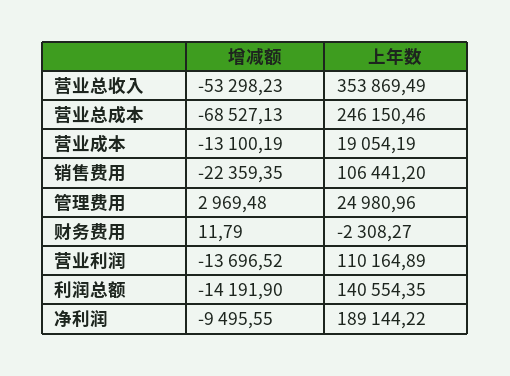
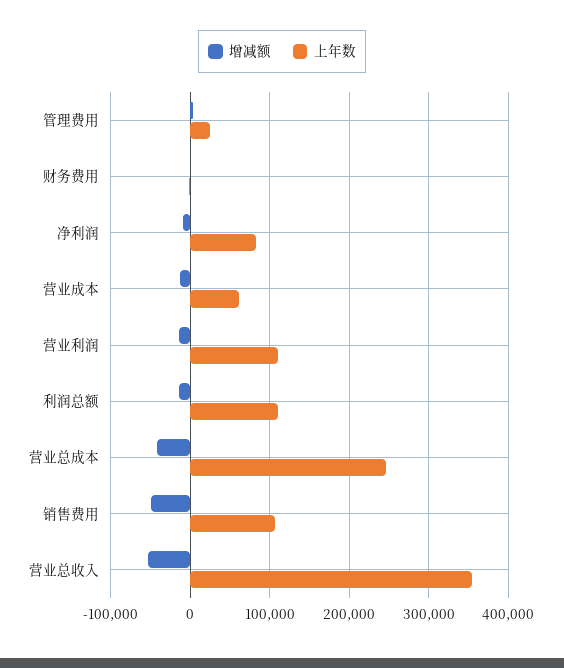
增减额, 营业总成本: -68527.13 -> -40000
上年数, 营业成本: 19054.19 -> 60000
增减额, 销售费用: -22359.35 -> -50000
上年数, 利润总额: 140554.35 -> 110000
上年数, 净利润: 189144.22 -> 80000

